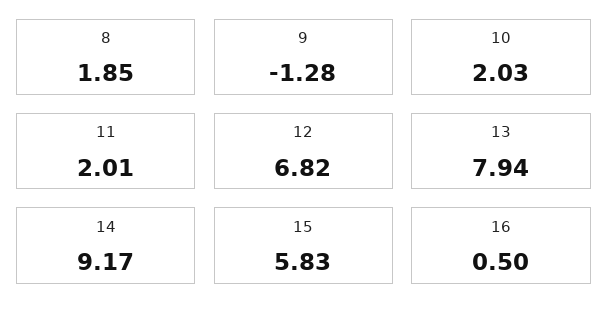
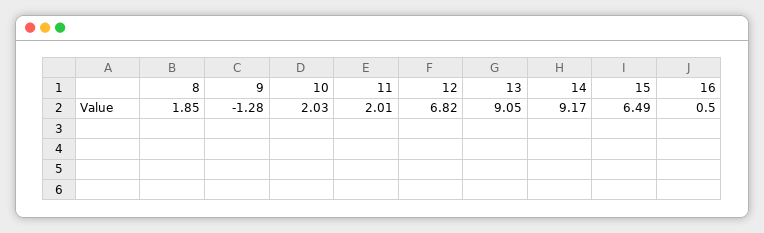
13: 7.94 -> 9.05
15: 5.83 -> 6.49

